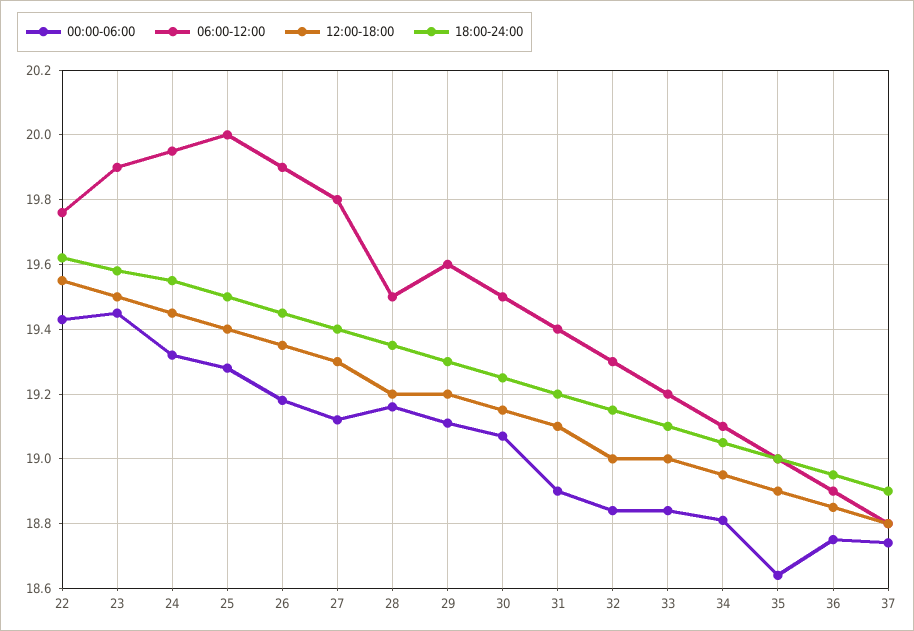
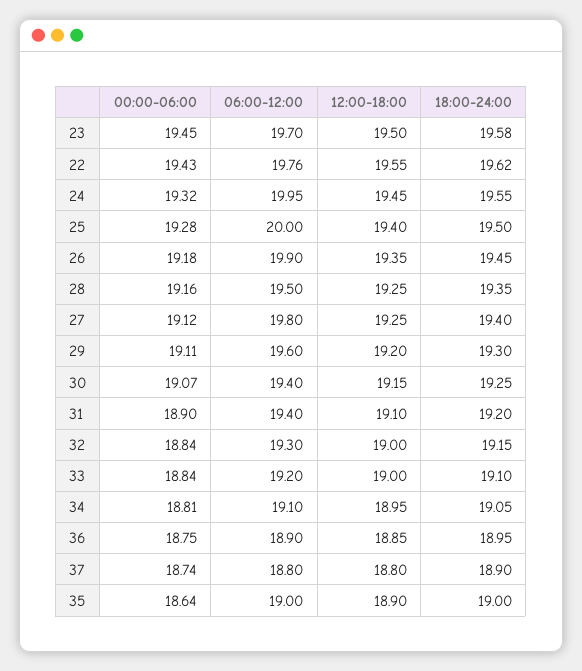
06:00-12:00, 23: 19.9 -> 19.7
12:00-18:00, 27: 19.3 -> 19.25
12:00-18:00, 28: 19.2 -> 19.25
06:00-12:00, 30: 19.5 -> 19.4

